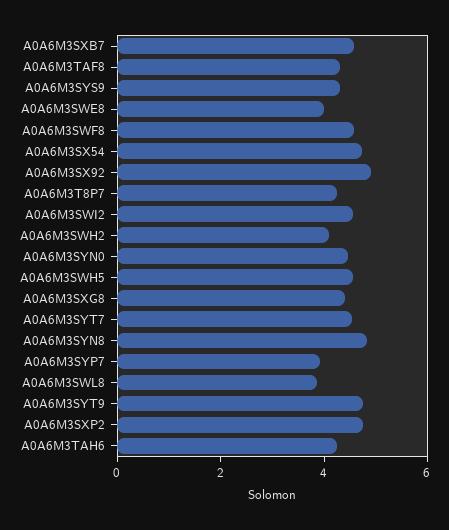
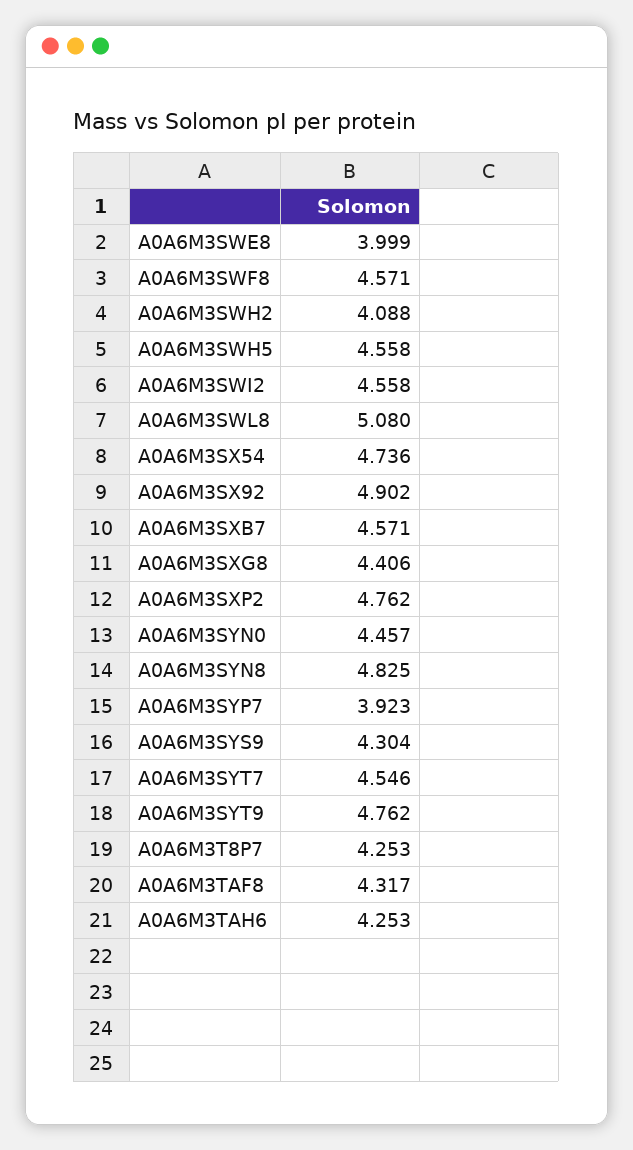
A0A6M3SWL8: 4 -> 5.08

